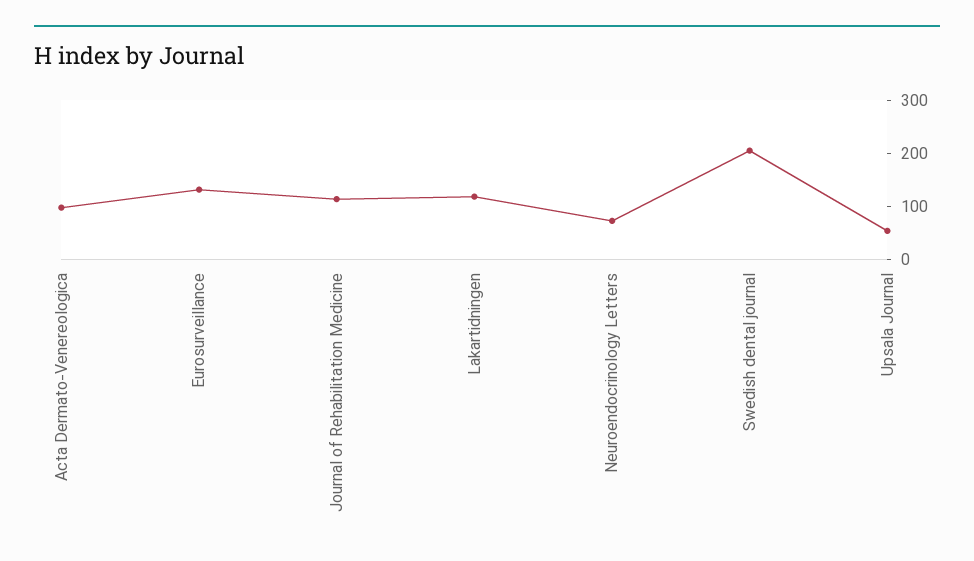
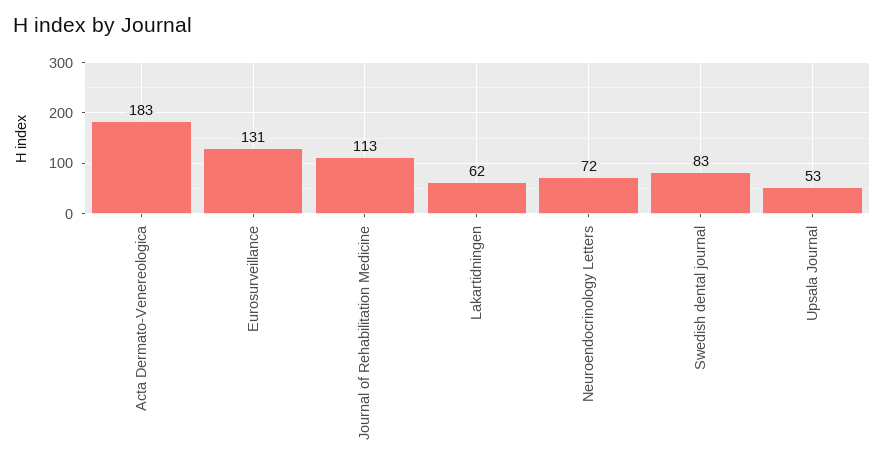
Acta Dermato-Venereologica: 100 -> 183
Lakartidningen: 120 -> 62
Swedish dental journal: 200 -> 83

